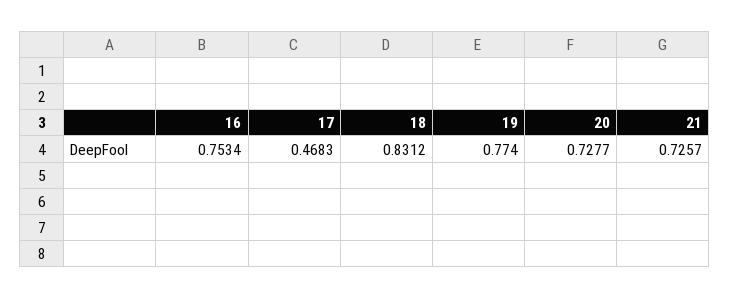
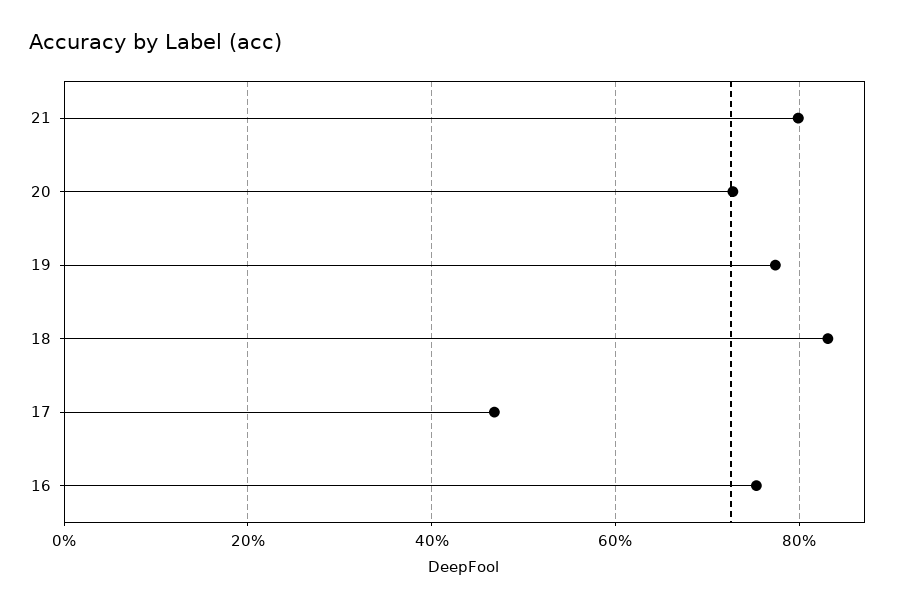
21: 0.7257 -> 0.8

